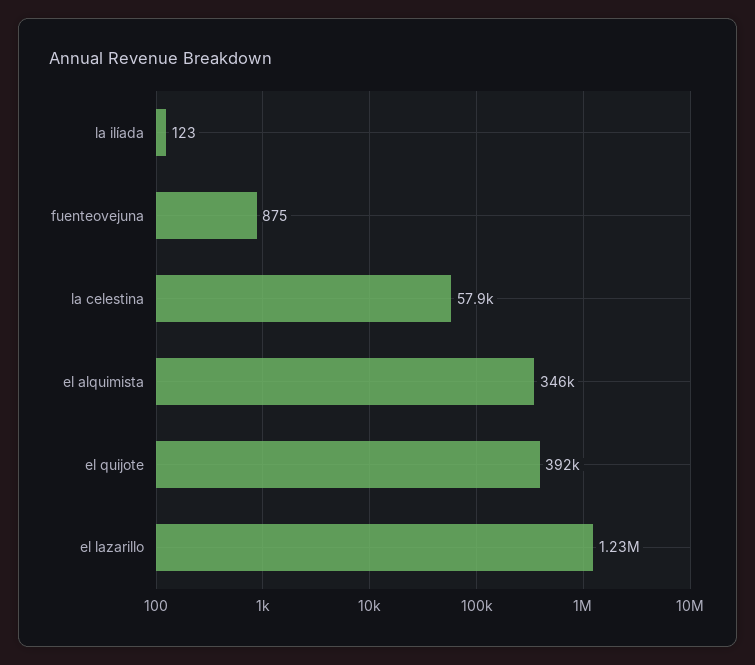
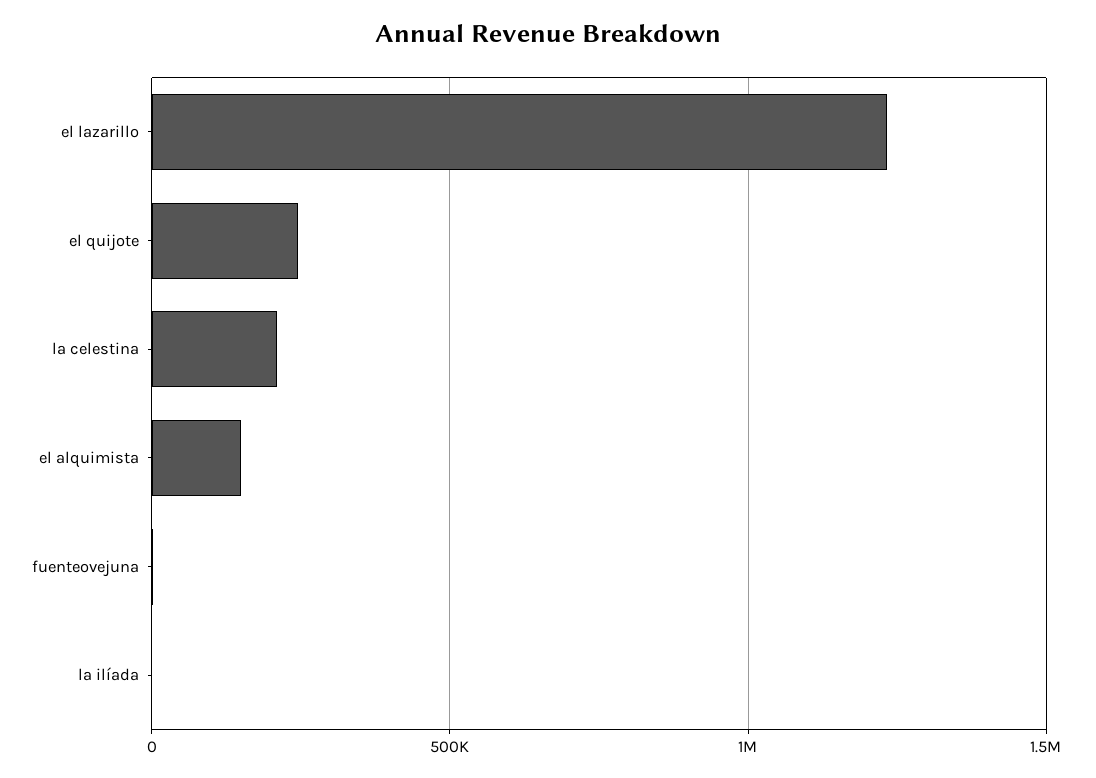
la celestina: 57900 -> 200000
el alquimista: 346000 -> 150000
el quijote: 392000 -> 250000

